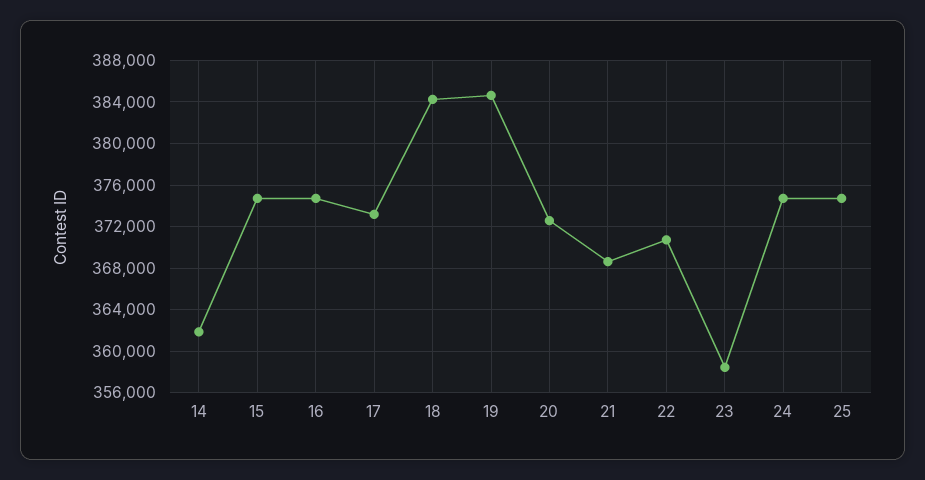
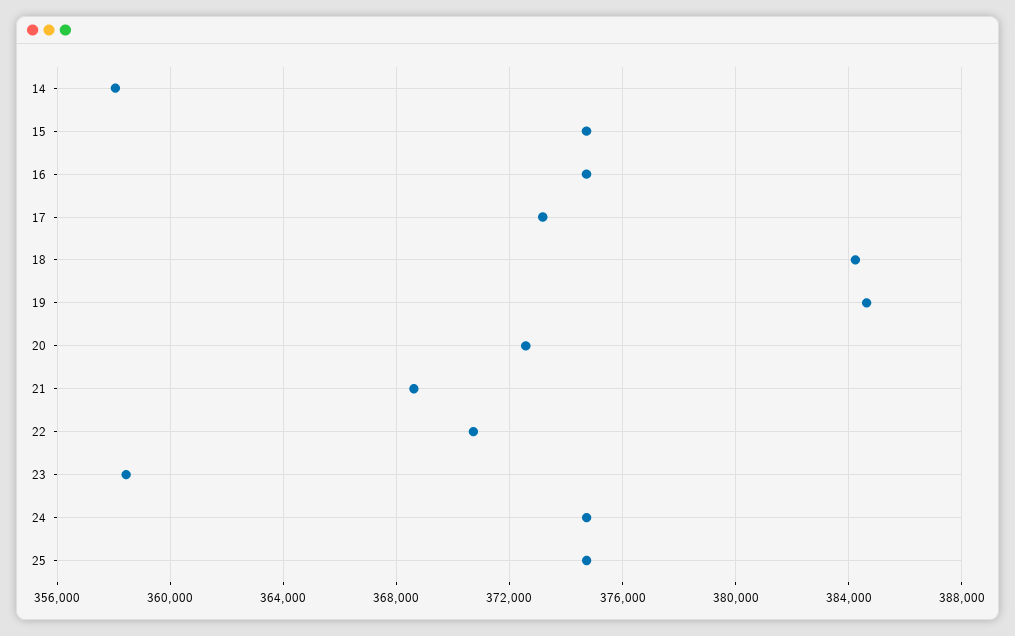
14: 362000 -> 358000

